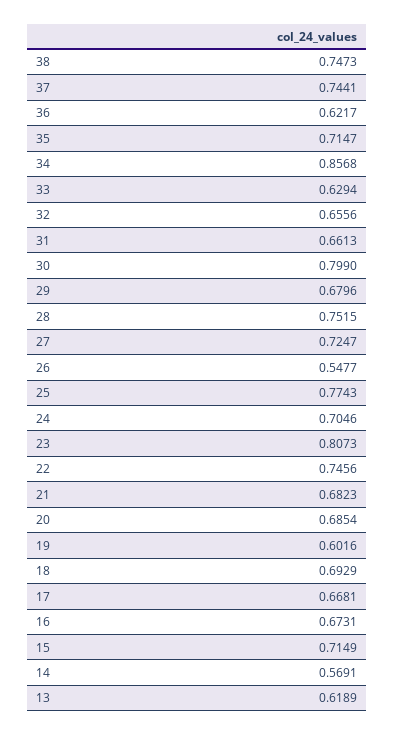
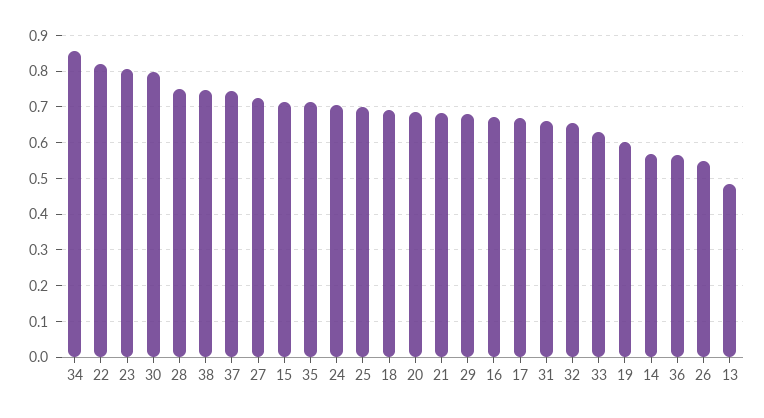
36: 0.6217 -> 0.56
25: 0.7743 -> 0.7
22: 0.7456 -> 0.82
13: 0.6189 -> 0.48

